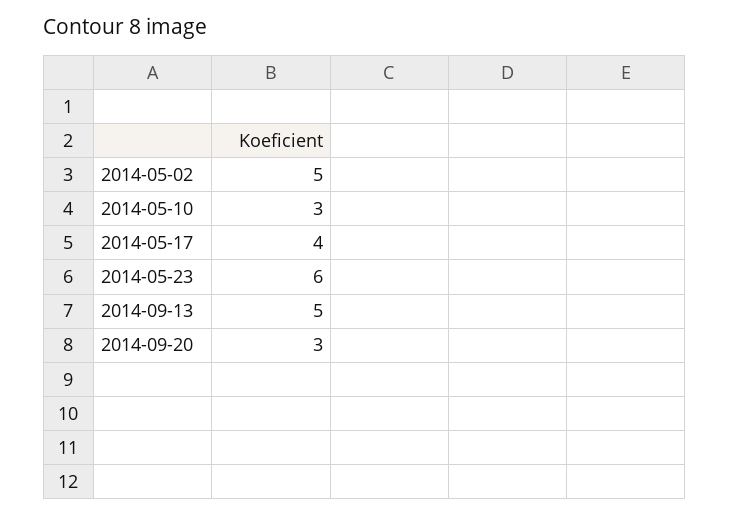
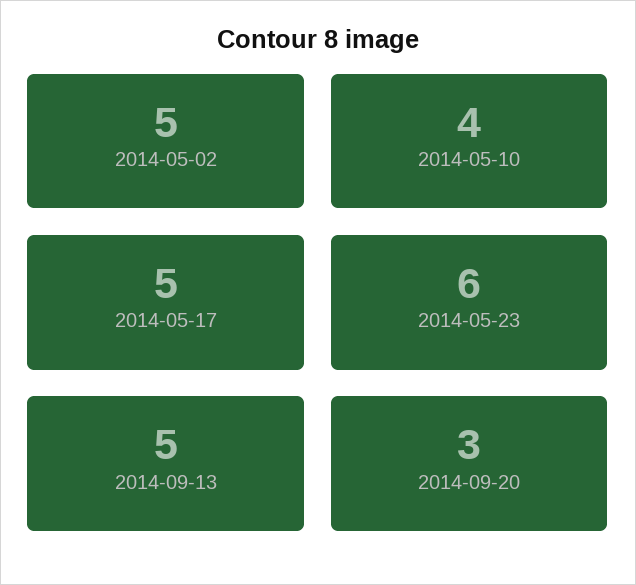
2014-05-10: 3 -> 4
2014-05-17: 4 -> 5

